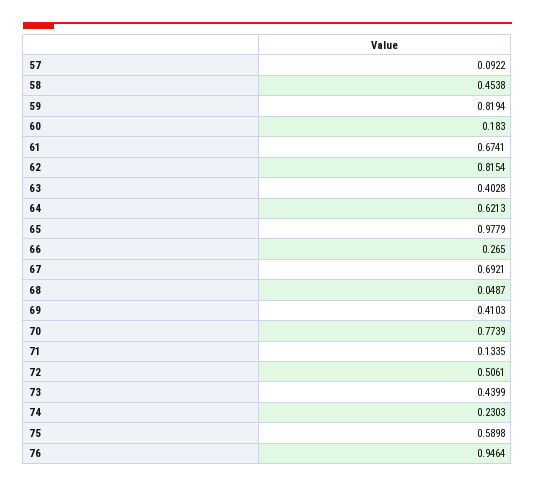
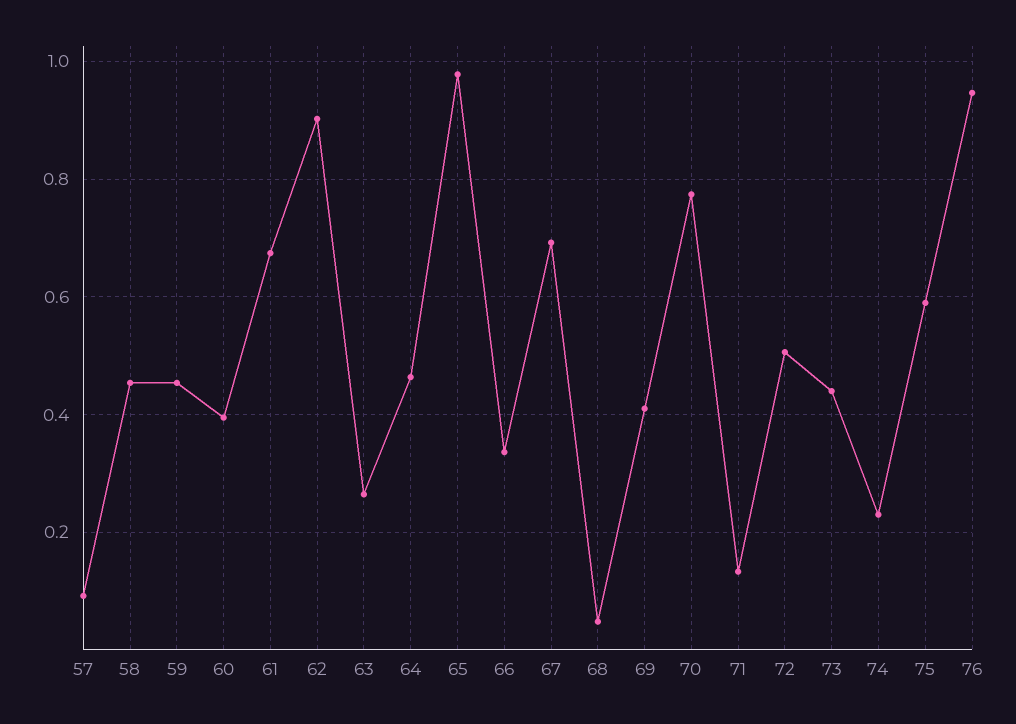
59: 0.8194 -> 0.46
60: 0.183 -> 0.4
62: 0.8154 -> 0.9
63: 0.4028 -> 0.26
64: 0.6213 -> 0.46
66: 0.265 -> 0.34

